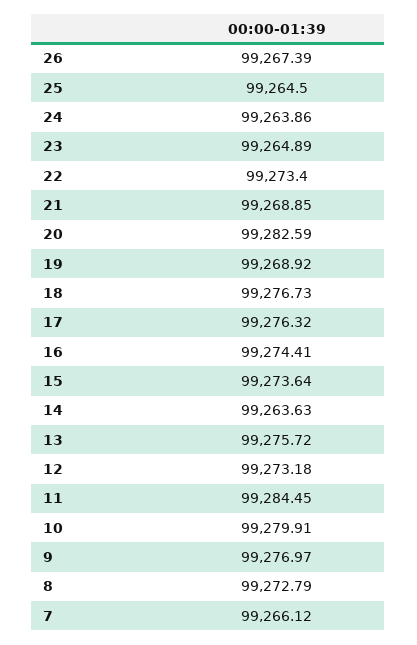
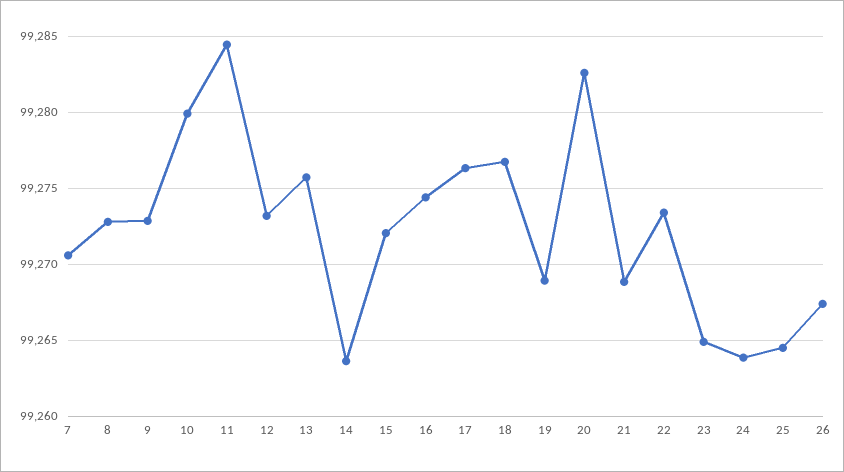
15: 99273.64 -> 99272
9: 99276.97 -> 99273
7: 99266.12 -> 99270.5

